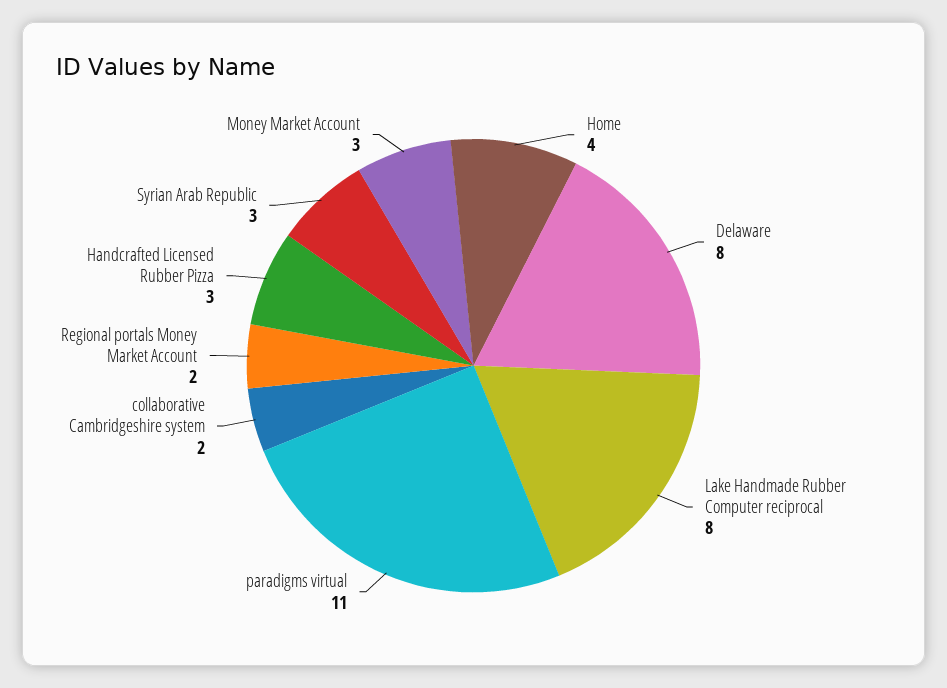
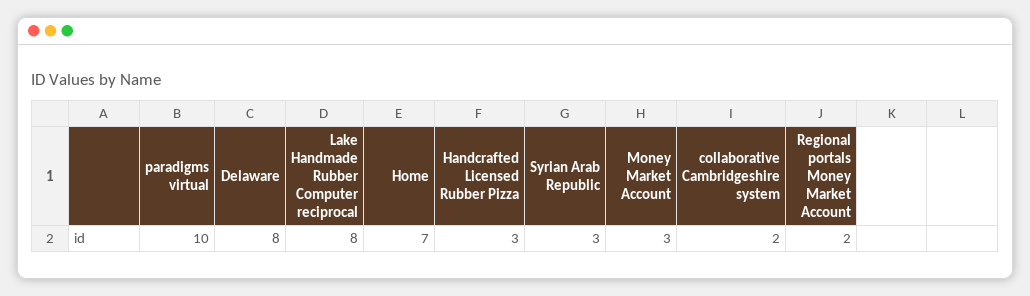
Home: 4 -> 7
paradigms virtual: 11 -> 10

